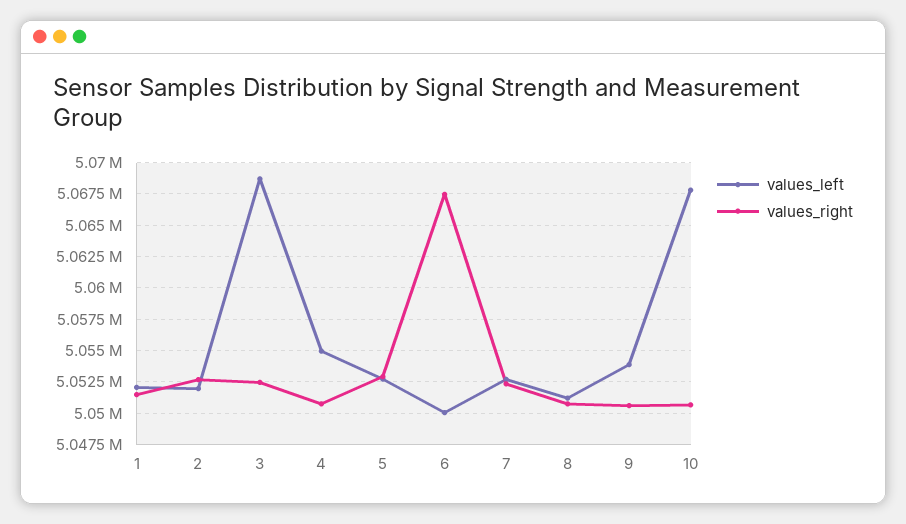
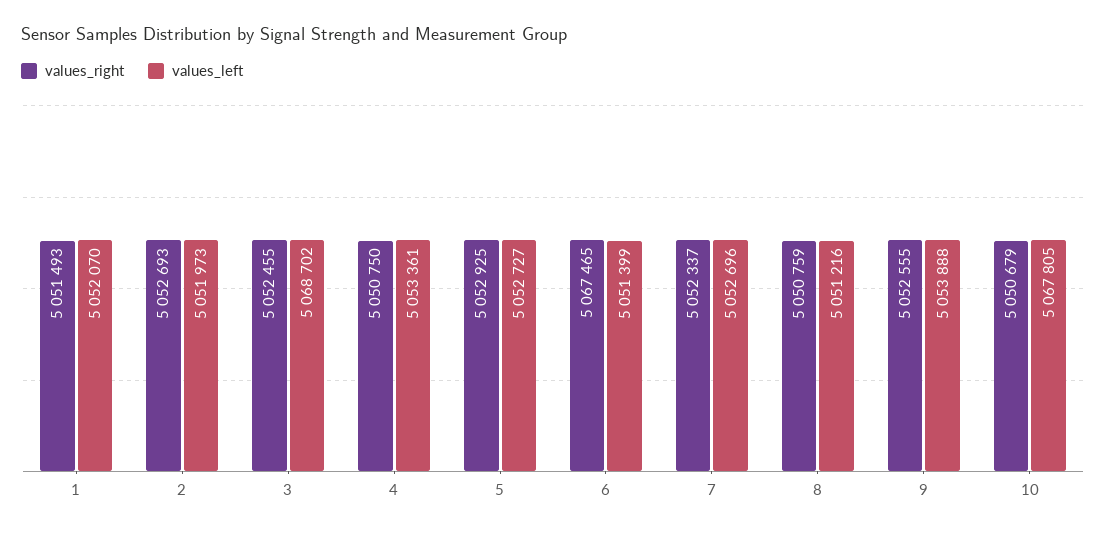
values_left, 4: 5055000 -> 5053361
values_left, 6: 5050000 -> 5051399
values_right, 9: 5050500 -> 5052555

